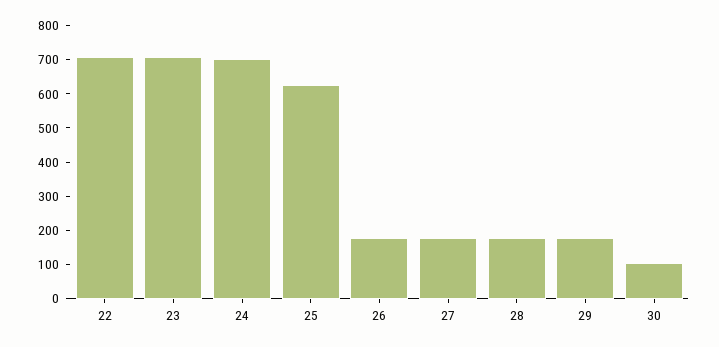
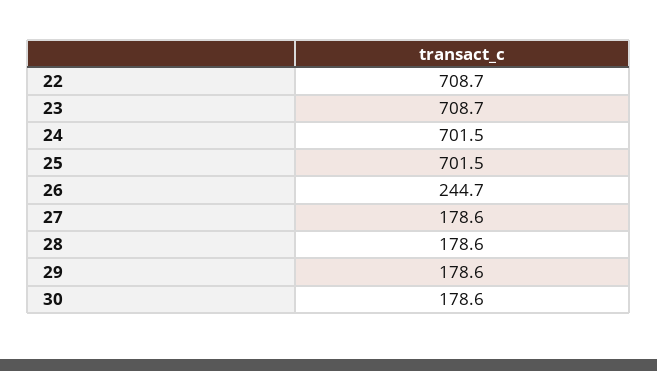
25: 625 -> 701.5
26: 175 -> 244.7
30: 100 -> 178.6

